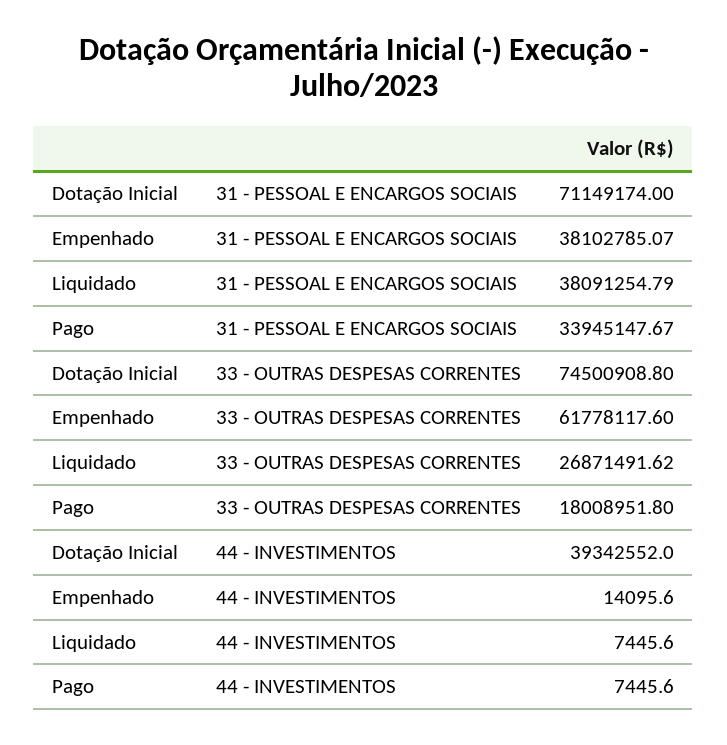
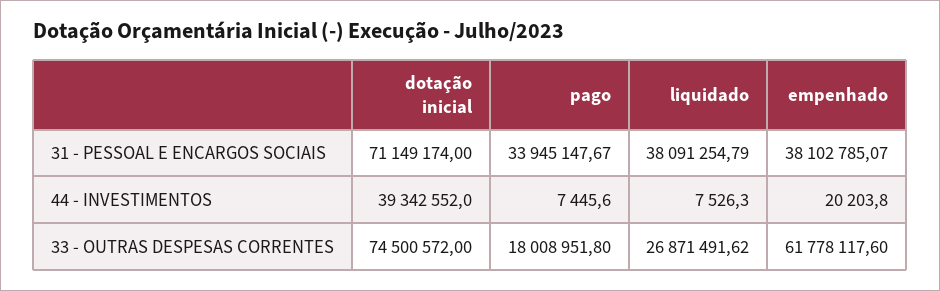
Dotação Inicial, 33 - OUTRAS DESPESAS CORRENTES: 74500908.8 -> 74500572
Empenhado, 44 - INVESTIMENTOS: 14095.6 -> 20203.8
Liquidado, 44 - INVESTIMENTOS: 7445.6 -> 7526.3

